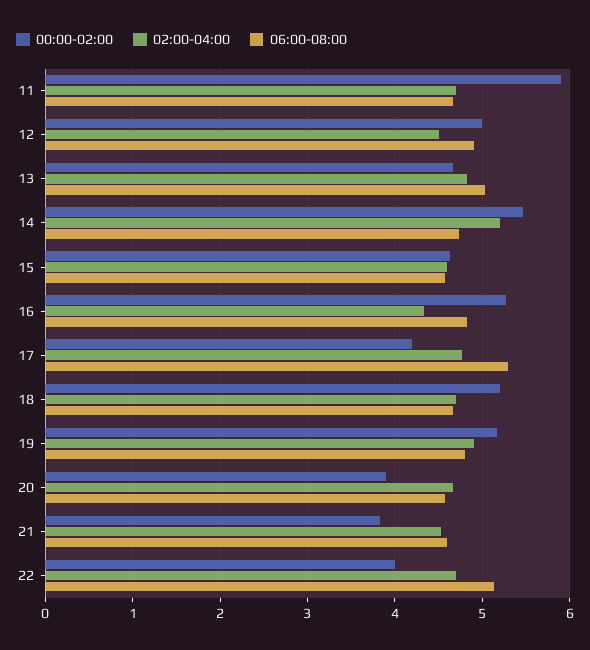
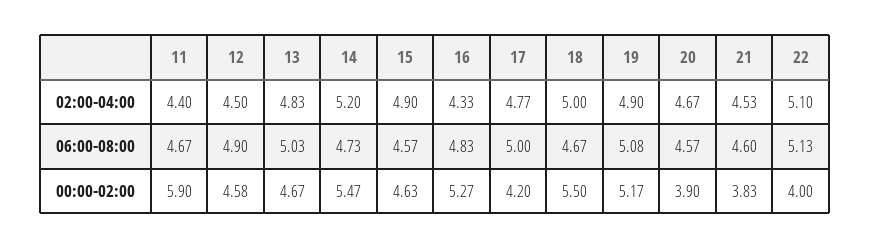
02:00-04:00, 11: 4.7 -> 4.4
00:00-02:00, 12: 5 -> 4.58
02:00-04:00, 15: 4.6 -> 4.9
06:00-08:00, 17: 5.3 -> 5
00:00-02:00, 18: 5.2 -> 5.5
02:00-04:00, 18: 4.7 -> 5
06:00-08:00, 19: 4.8 -> 5.08
02:00-04:00, 22: 4.7 -> 5.1

